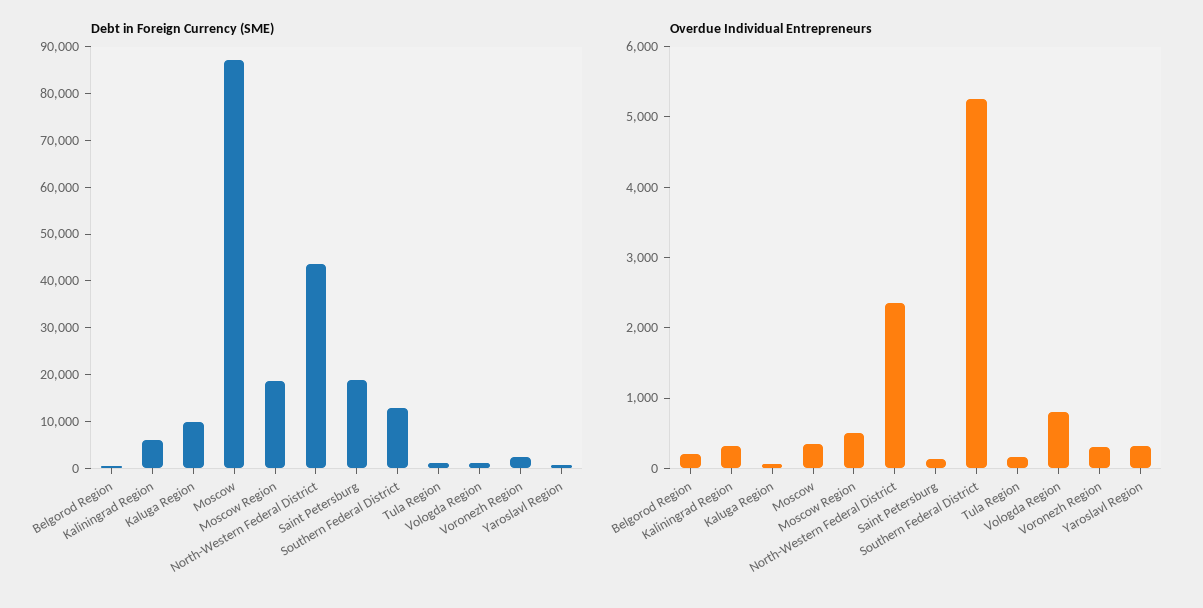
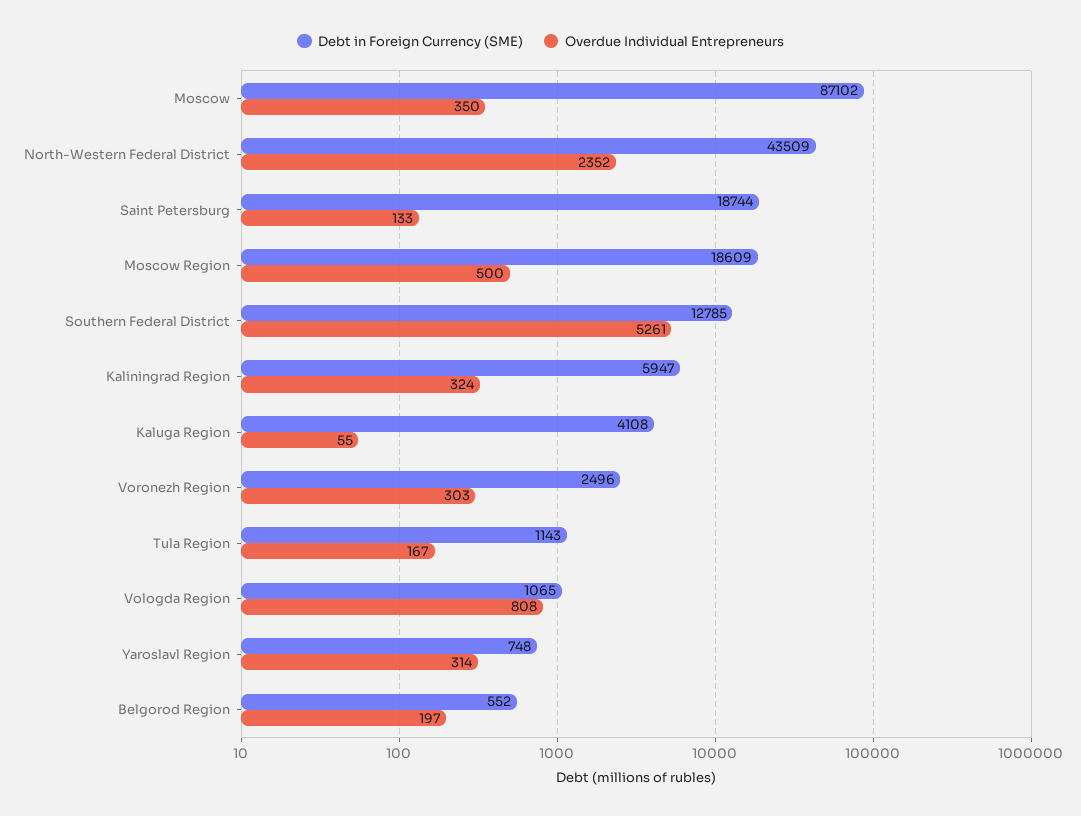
Debt in Foreign Currency (SME), Kaluga Region: 10000 -> 4108

